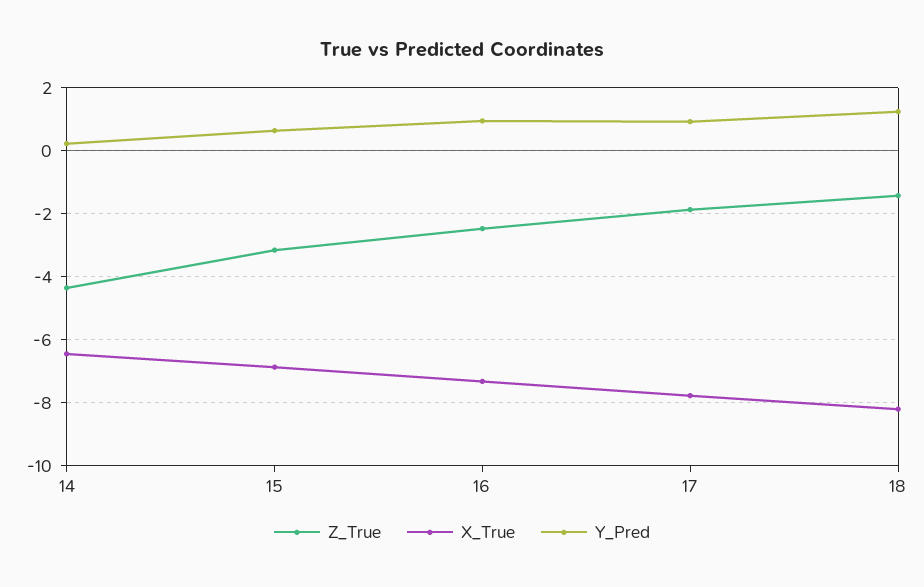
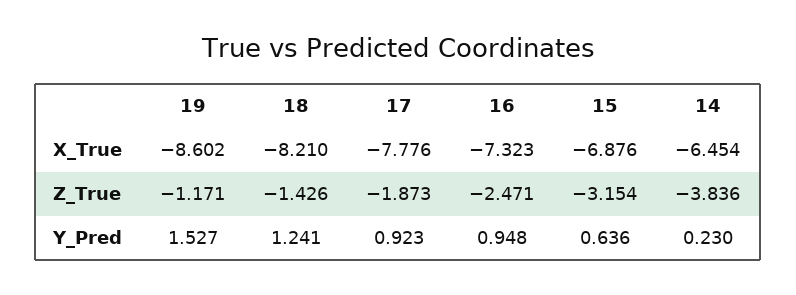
Z_True, 14: -4.4 -> -3.836
X_True, 19: none -> -8.602
Z_True, 19: none -> -1.171
Y_Pred, 19: none -> 1.527

